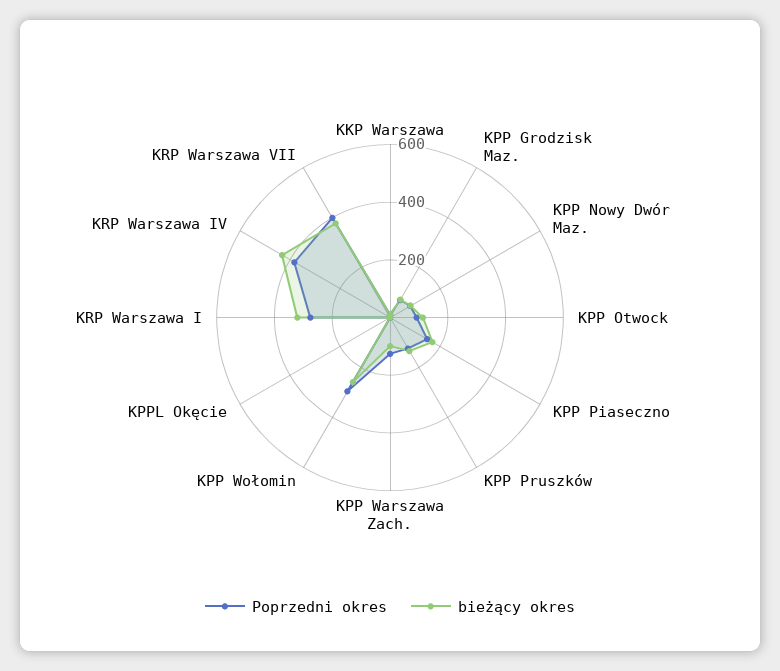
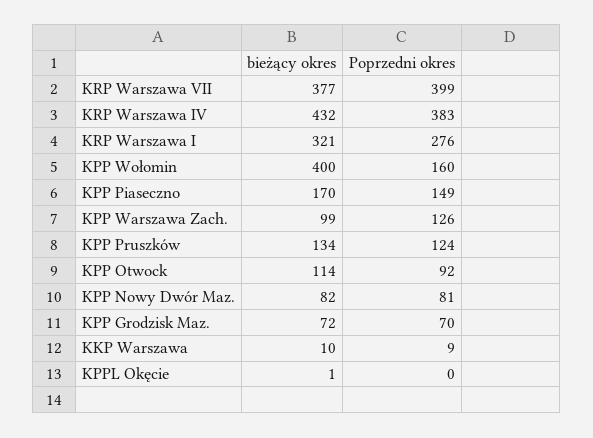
Poprzedni okres, KPP Wołomin: 300 -> 160
bieżący okres, KPP Wołomin: 250 -> 400

